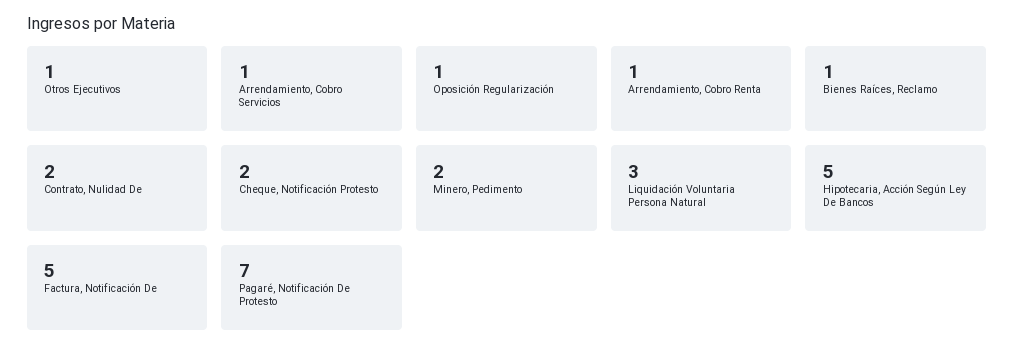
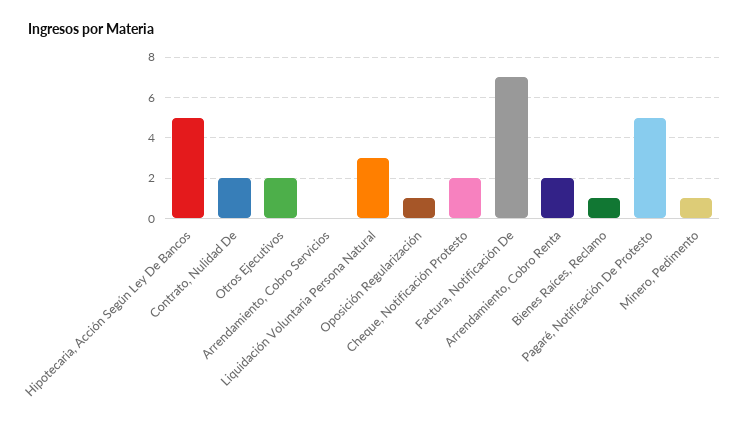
Otros Ejecutivos: 1 -> 2
Arrendamiento, Cobro Servicios: 1 -> 0
Arrendamiento, Cobro Renta: 1 -> 2
Minero, Pedimento: 2 -> 1
Factura, Notificación De: 5 -> 7
Pagaré, Notificación De Protesto: 7 -> 5

